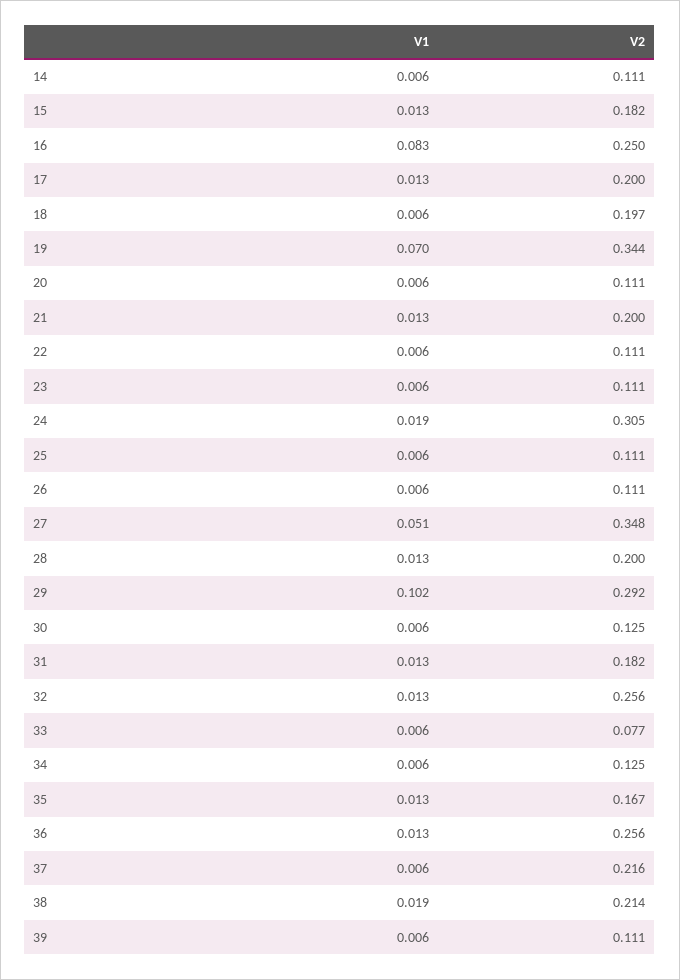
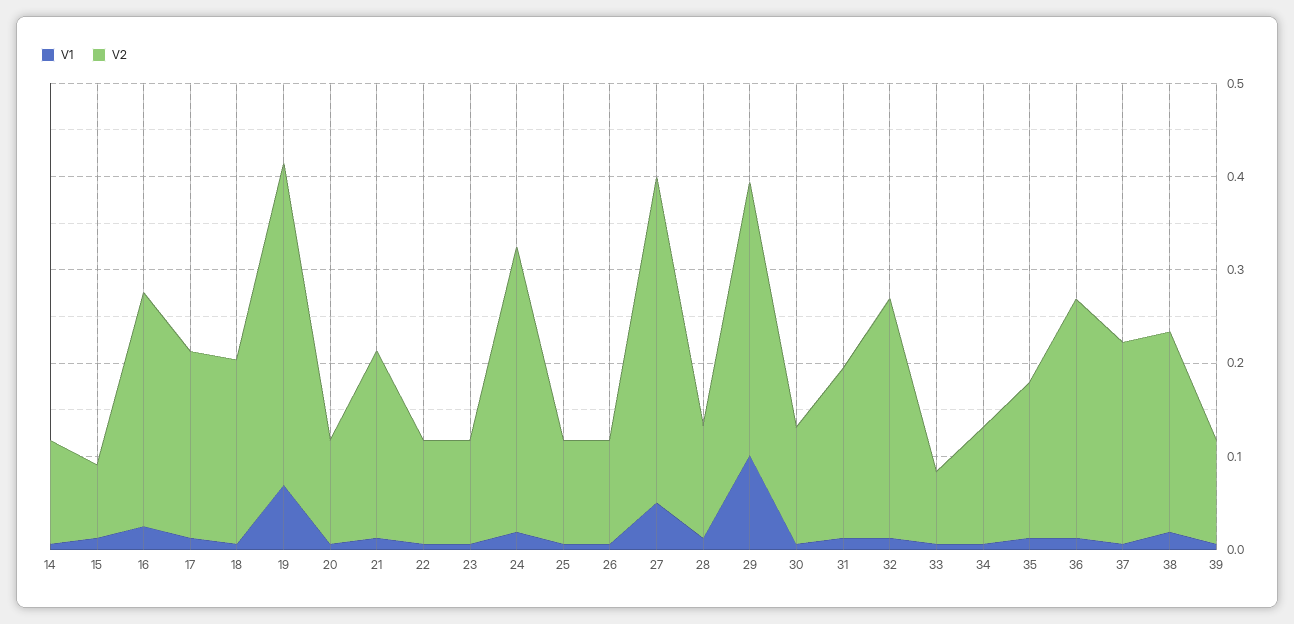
V2, 15: 0.182 -> 0.08
V1, 16: 0.083 -> 0.02
V2, 28: 0.2 -> 0.12

